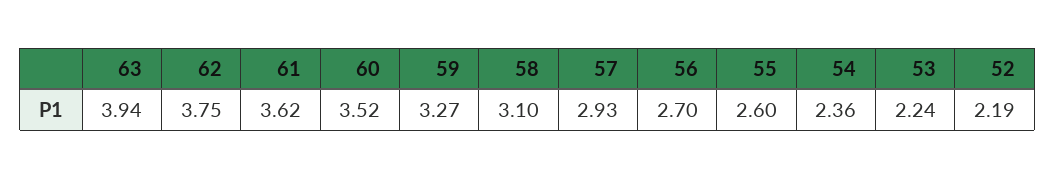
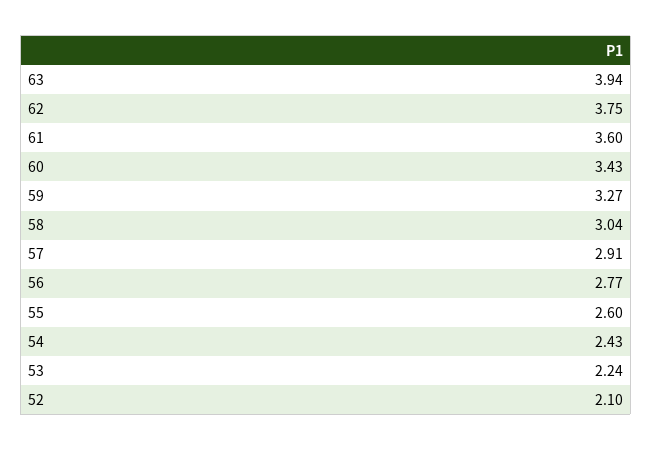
61: 3.62 -> 3.6
60: 3.52 -> 3.43
58: 3.1 -> 3.04
57: 2.93 -> 2.91
56: 2.7 -> 2.77
54: 2.36 -> 2.43
52: 2.19 -> 2.1

